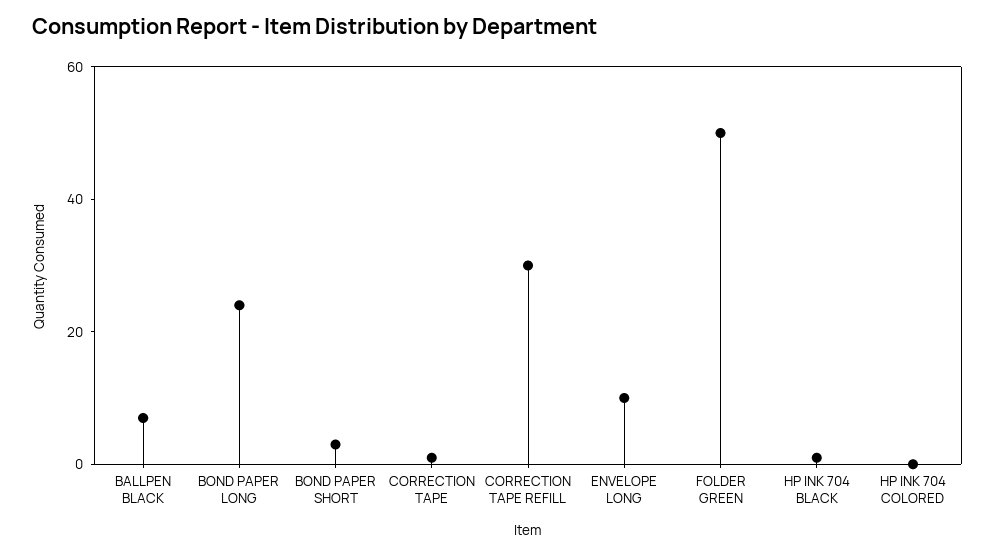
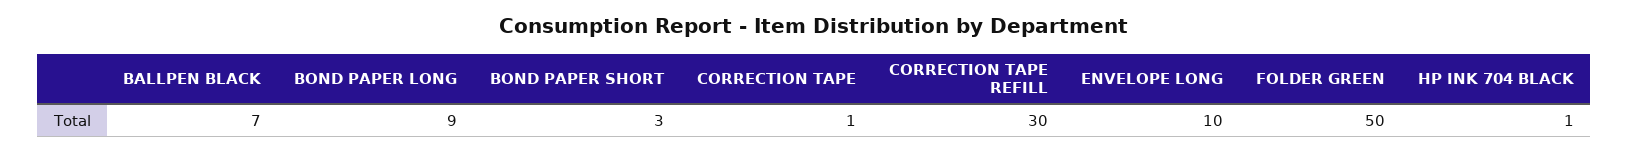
BOND PAPER LONG: 25 -> 9
HP INK 704 COLORED: 0 -> none

